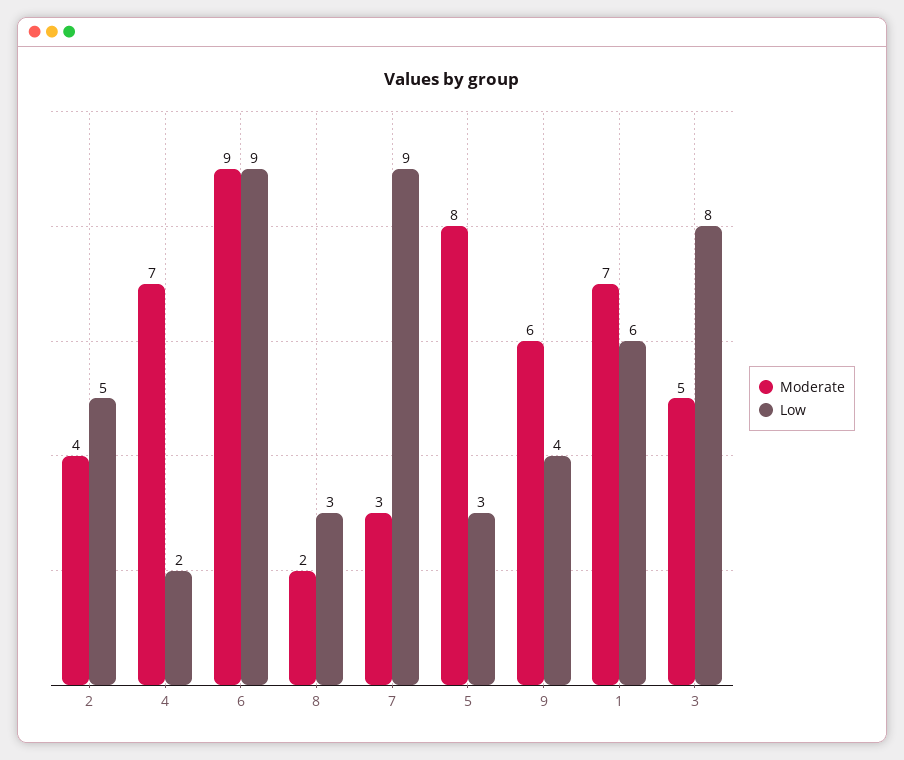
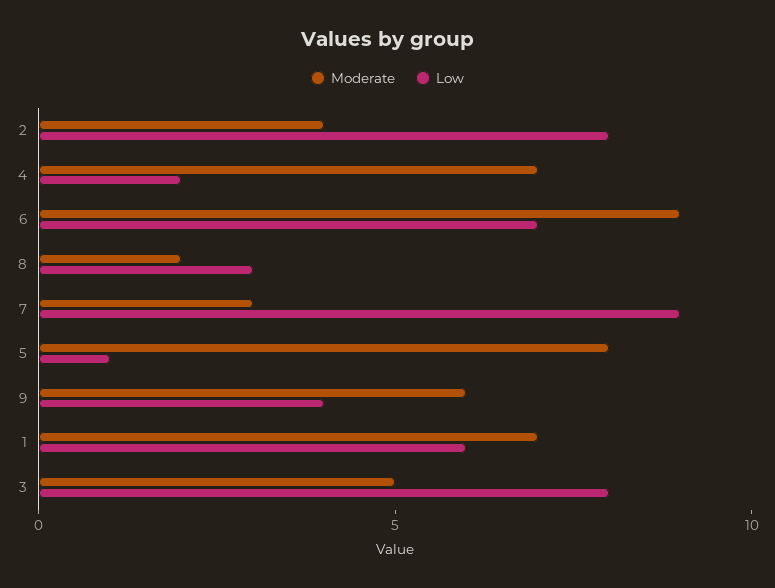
Low, 2: 5 -> 8
Low, 6: 9 -> 7
Low, 5: 3 -> 1

